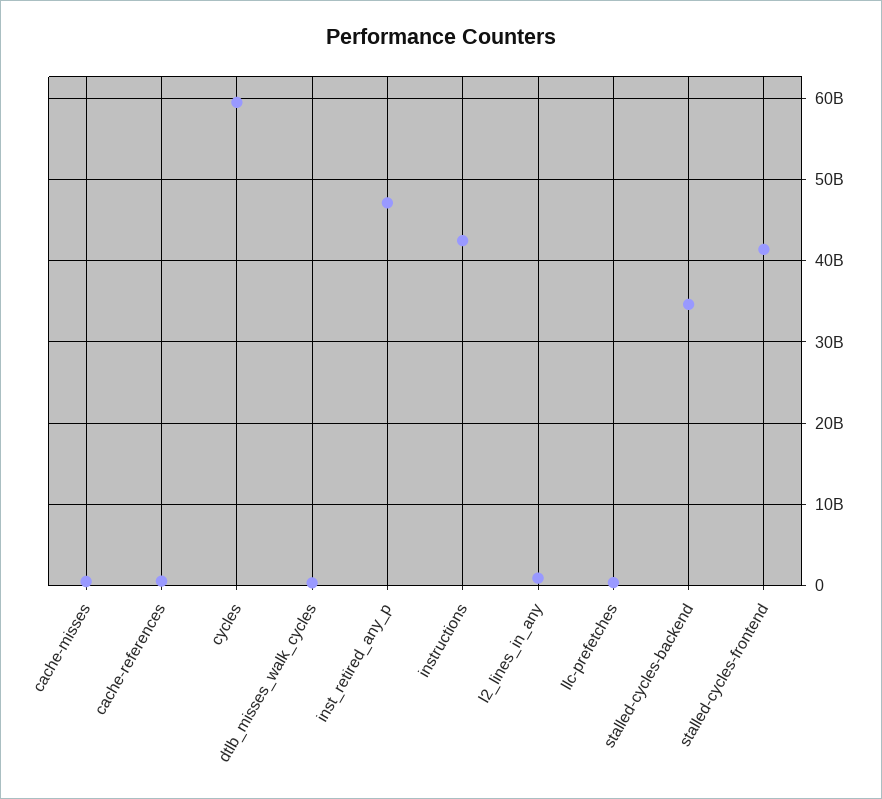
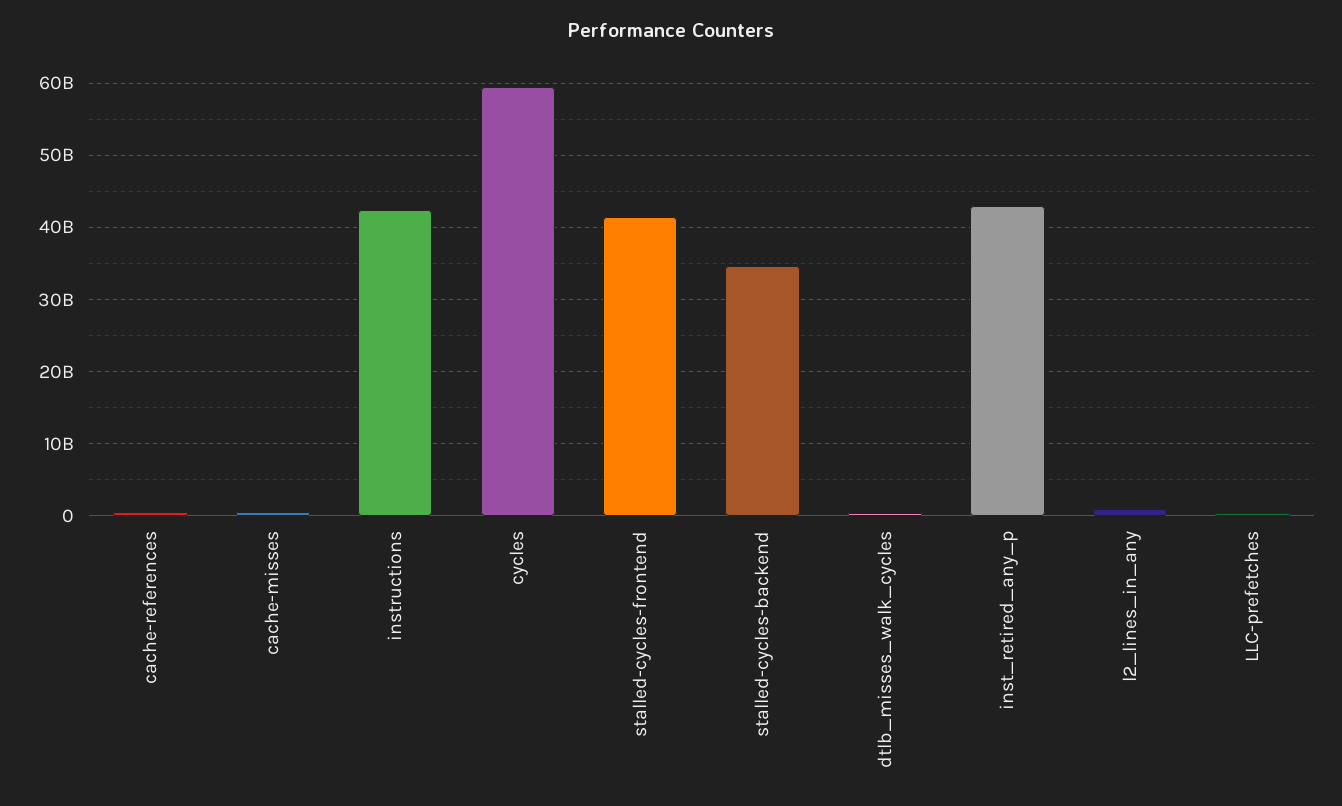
inst_retired_any_p: 47000000000 -> 43000000000

